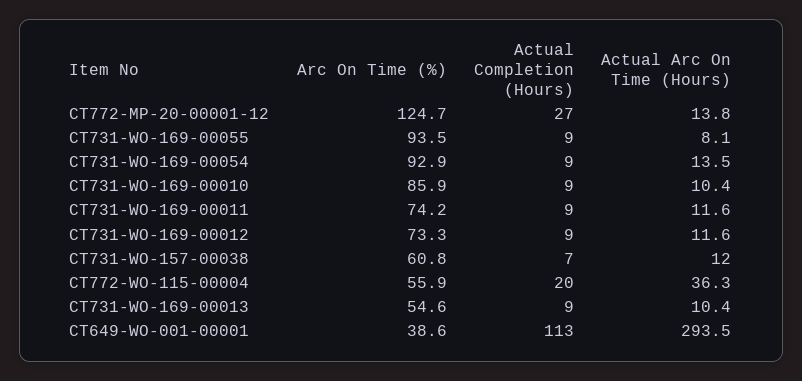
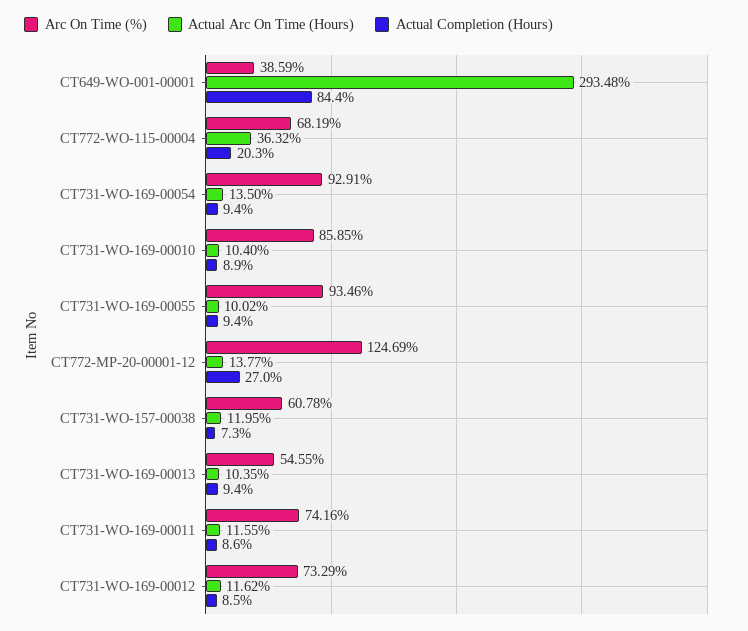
Actual Arc On Time (Hours), CT731-WO-169-00055: 8.1 -> 10.02
Arc On Time (%), CT772-WO-115-00004: 55.9 -> 68.19
Actual Completion (Hours), CT649-WO-001-00001: 113 -> 84.4

